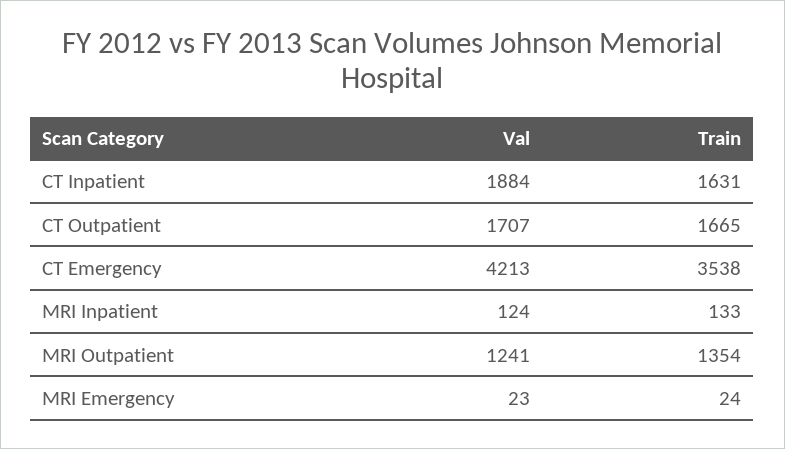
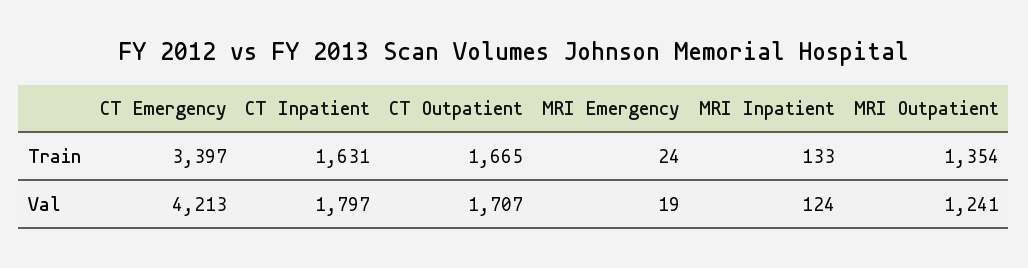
Val, CT Inpatient: 1884 -> 1797
Train, CT Emergency: 3538 -> 3397
Val, MRI Emergency: 23 -> 19

